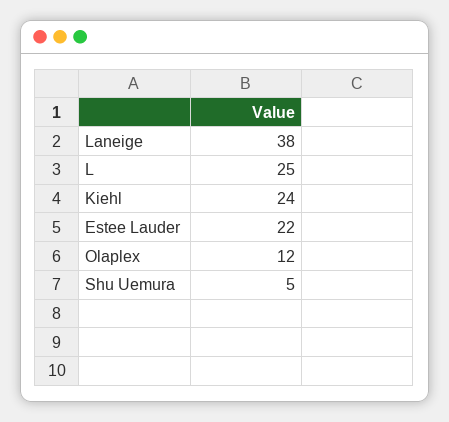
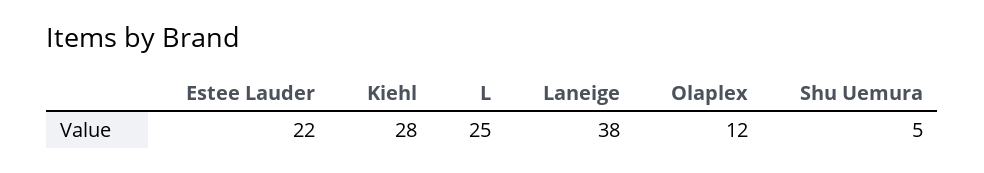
Kiehl: 24 -> 28

